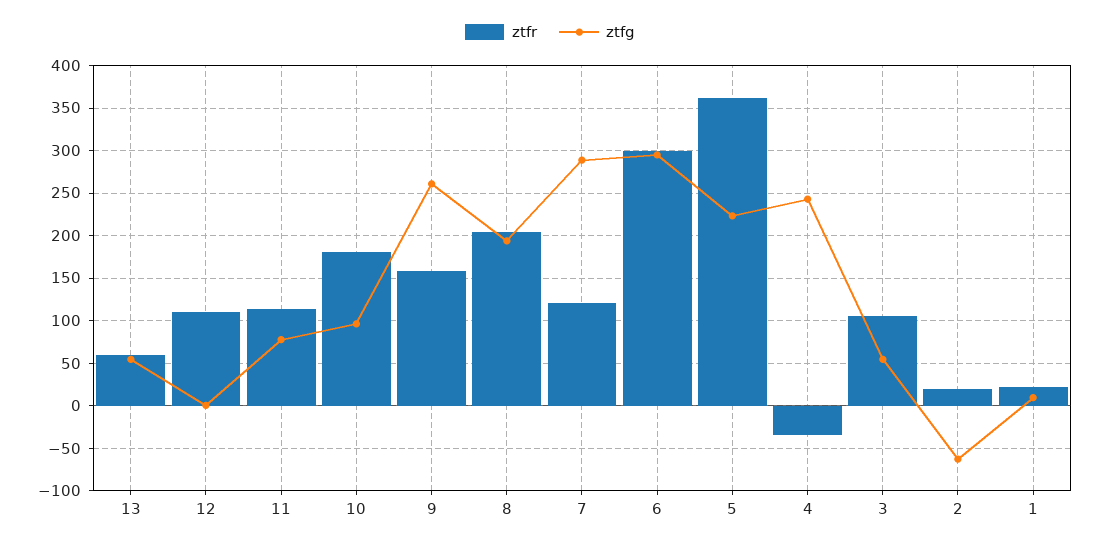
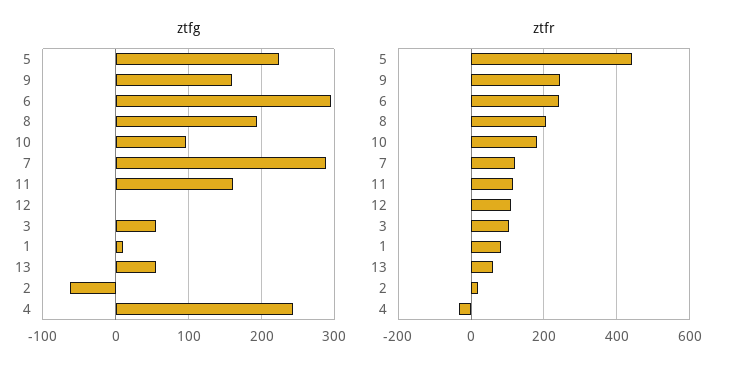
ztfg, 11: 80 -> 160
ztfr, 9: 160 -> 240
ztfg, 9: 260 -> 160
ztfr, 6: 300 -> 240
ztfr, 5: 360 -> 440
ztfr, 1: 20 -> 80

